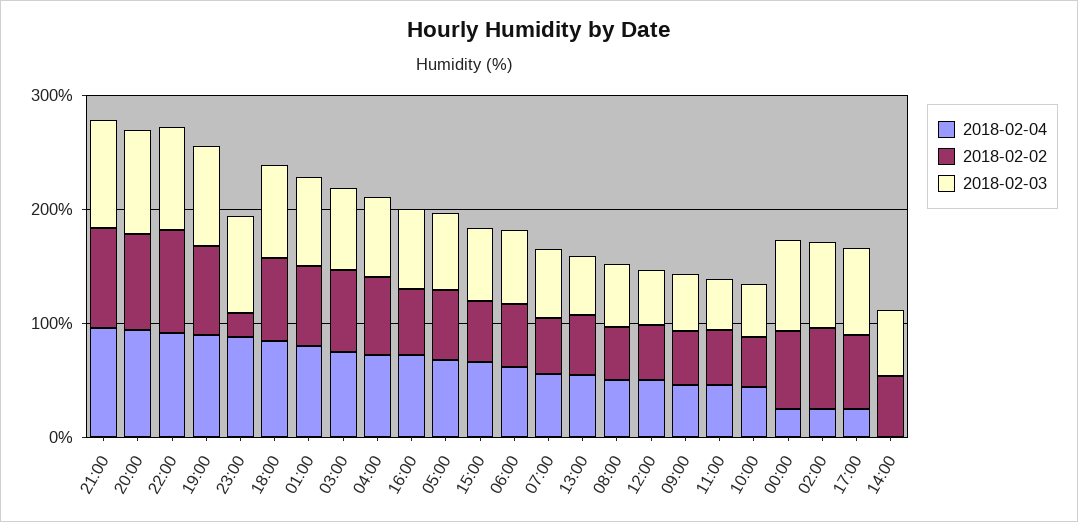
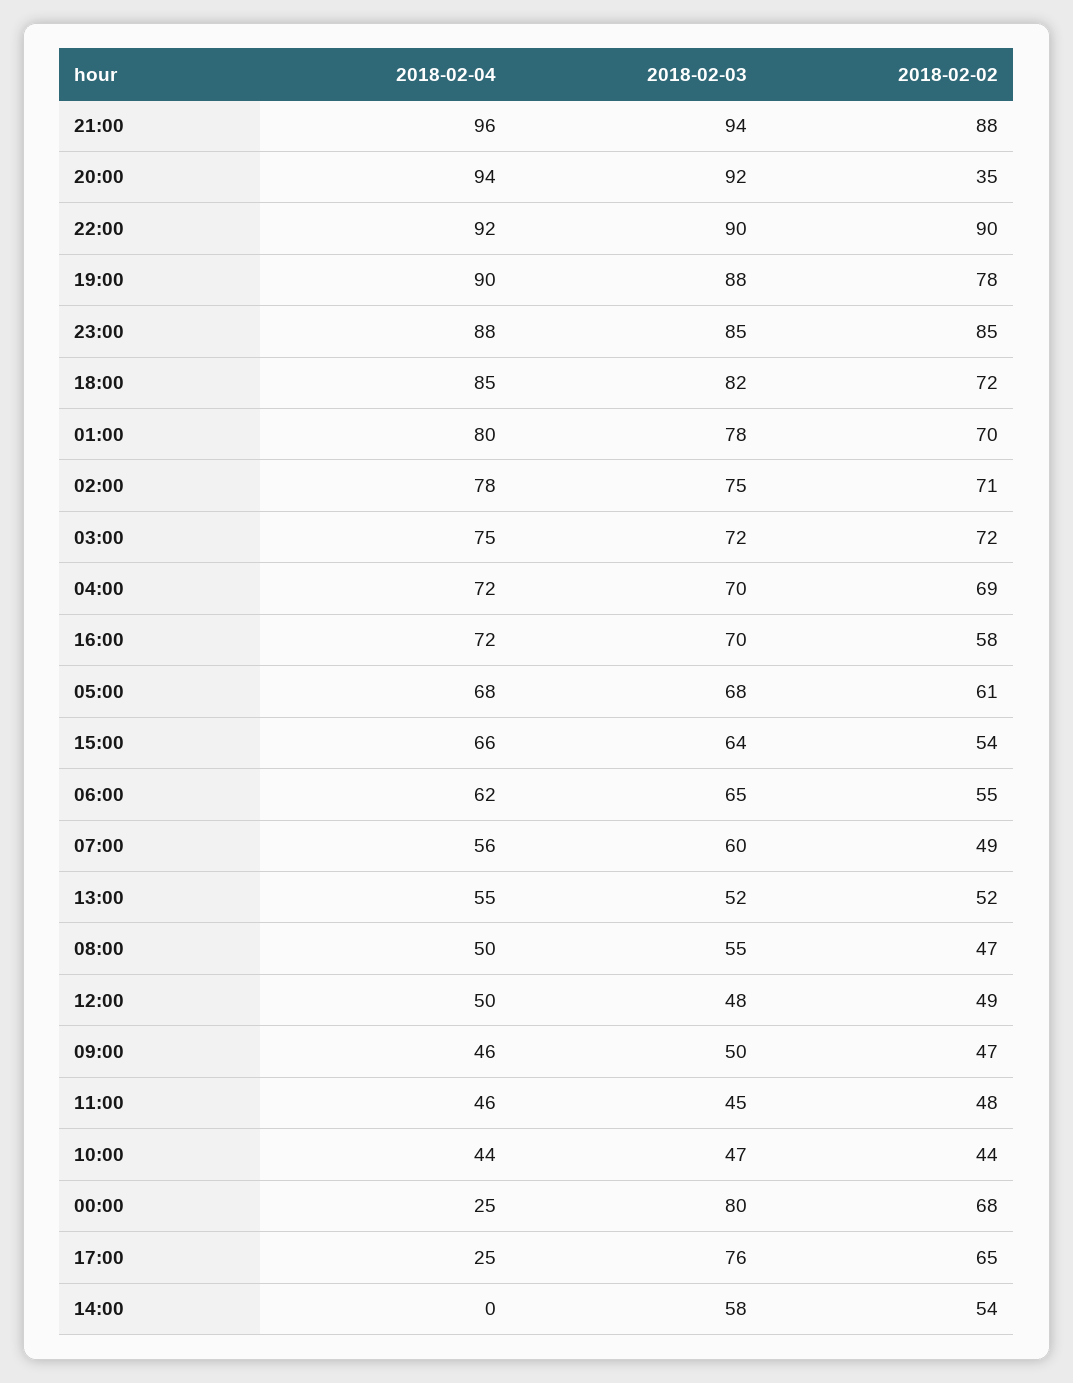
2018-02-02, 20:00: 80 -> 35
2018-02-02, 23:00: 20 -> 85
2018-02-04, 02:00: 20 -> 78

